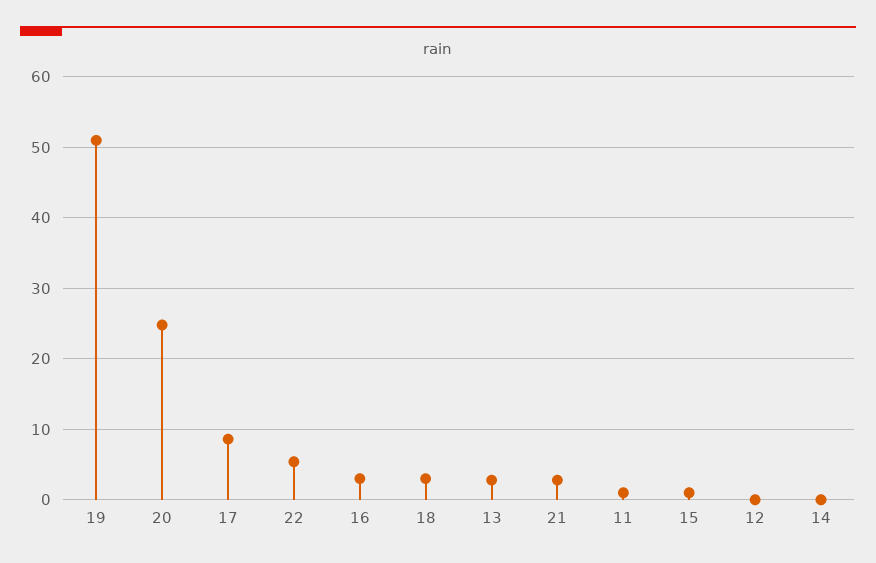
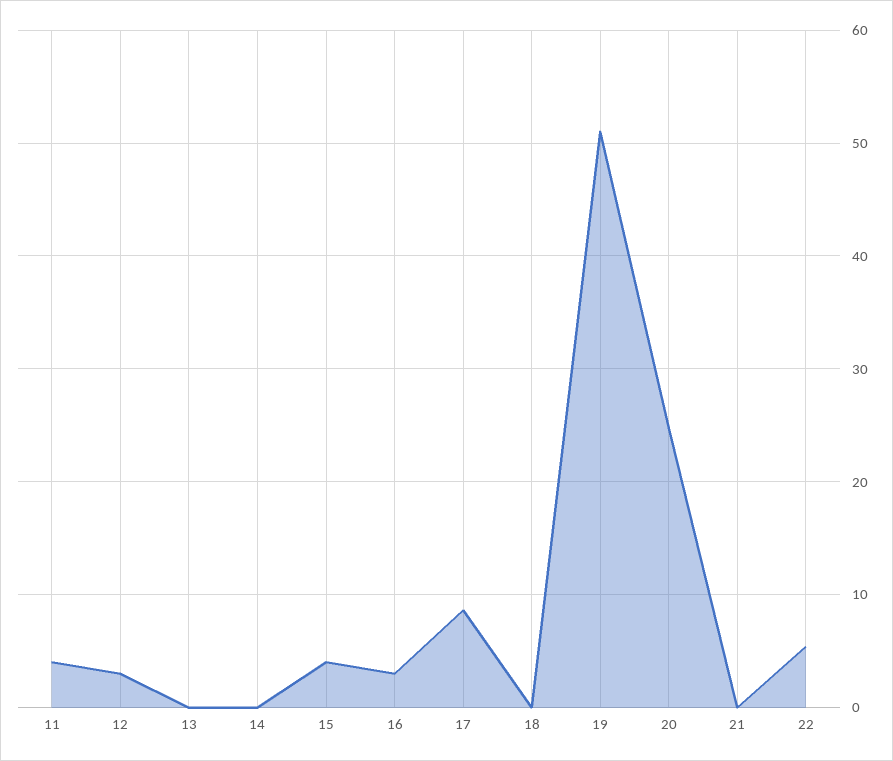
18: 3 -> 0
13: 3 -> 0
21: 3 -> 0
11: 1 -> 4
15: 1 -> 4
12: 0 -> 3

